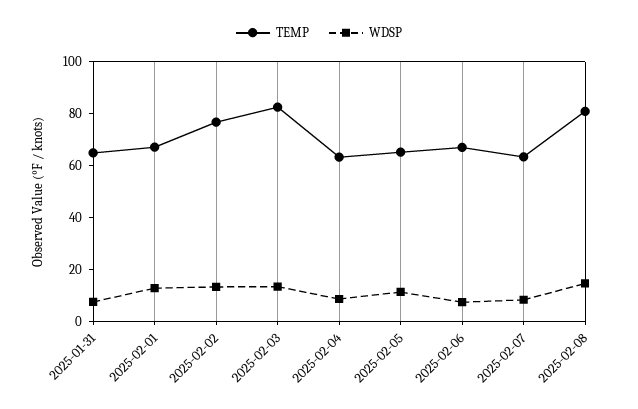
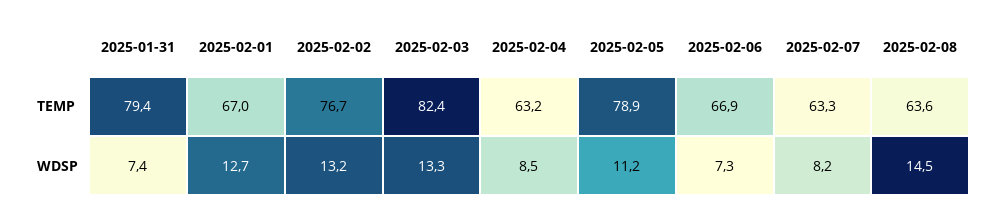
TEMP, 2025-01-31: 65 -> 79.4
TEMP, 2025-02-05: 65 -> 78.9
TEMP, 2025-02-08: 80 -> 63.6

